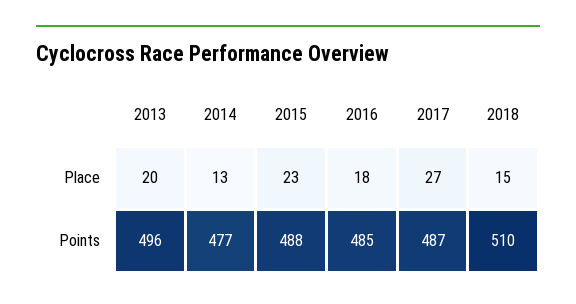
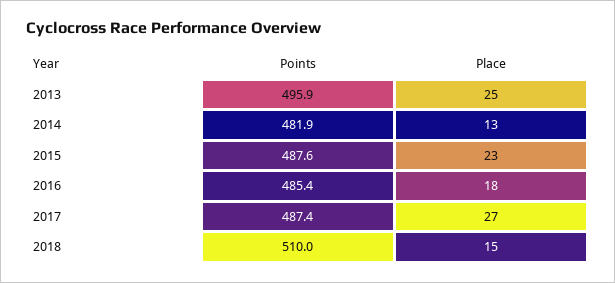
2013, Place: 20 -> 25
2014, Points: 477 -> 481.9

